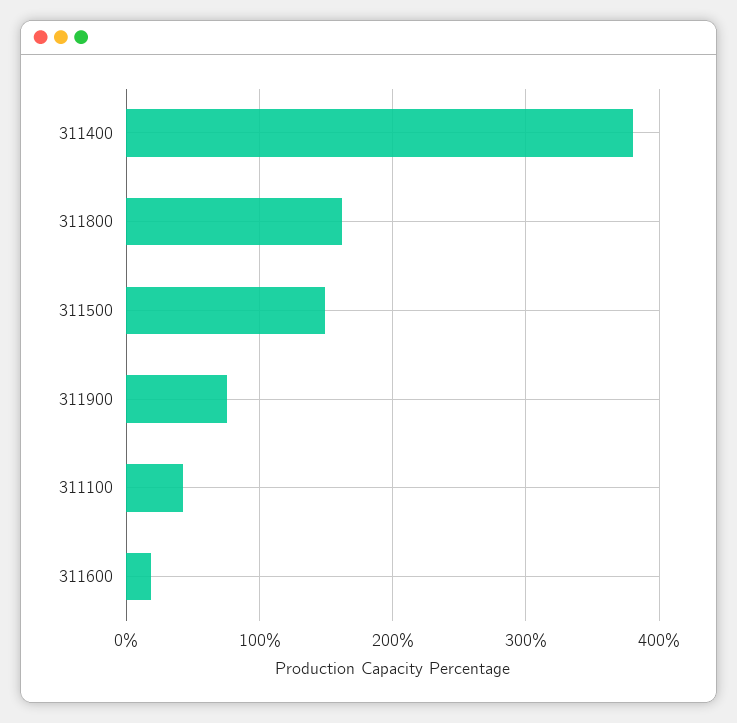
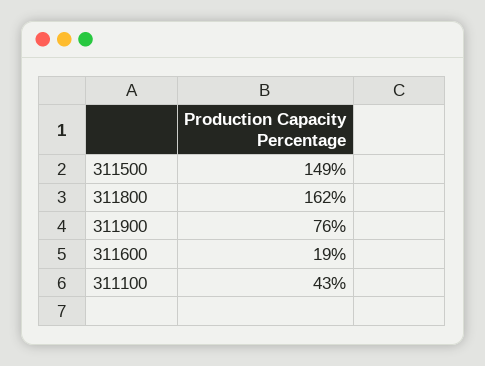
311400: 380 -> none

